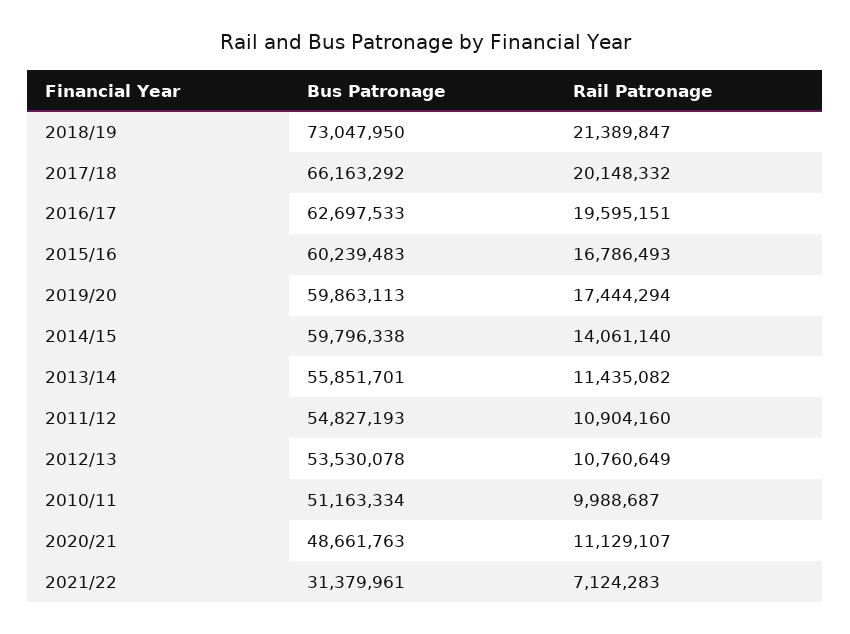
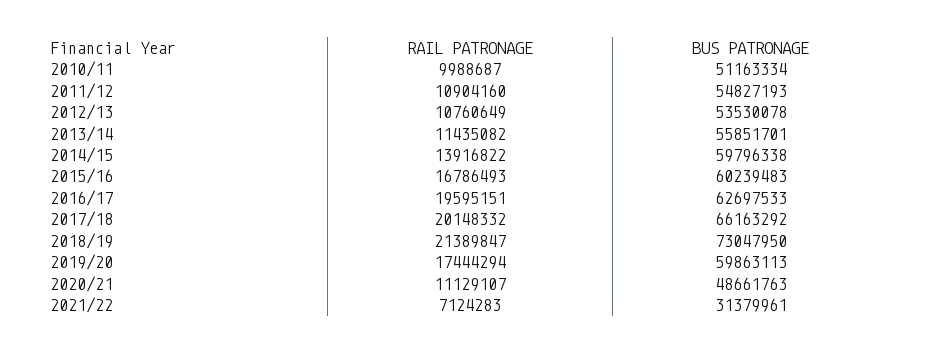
Rail Patronage, 2014/15: 14061140 -> 13916822

